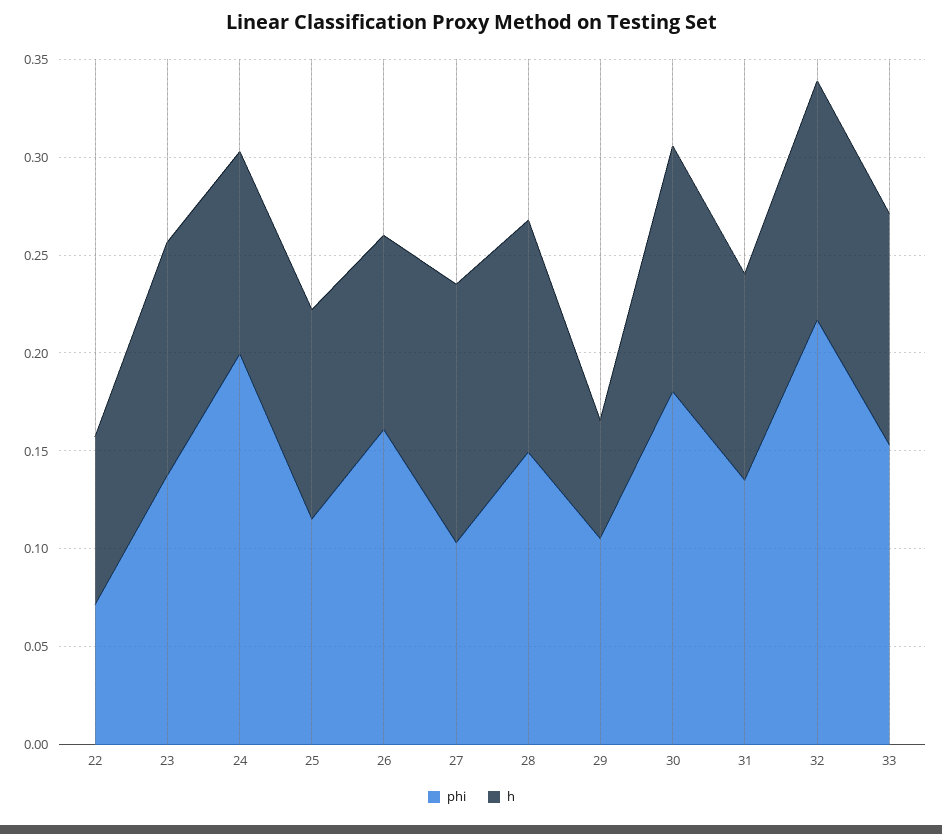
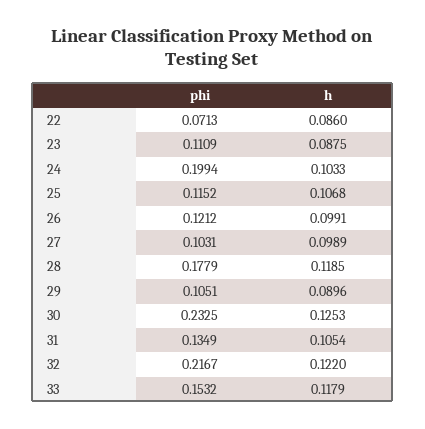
phi, 23: 0.14 -> 0.1109
h, 23: 0.12 -> 0.0875
phi, 26: 0.16 -> 0.1212
h, 27: 0.13 -> 0.0989
phi, 28: 0.15 -> 0.1779
h, 29: 0.06 -> 0.0896
phi, 30: 0.18 -> 0.2325

